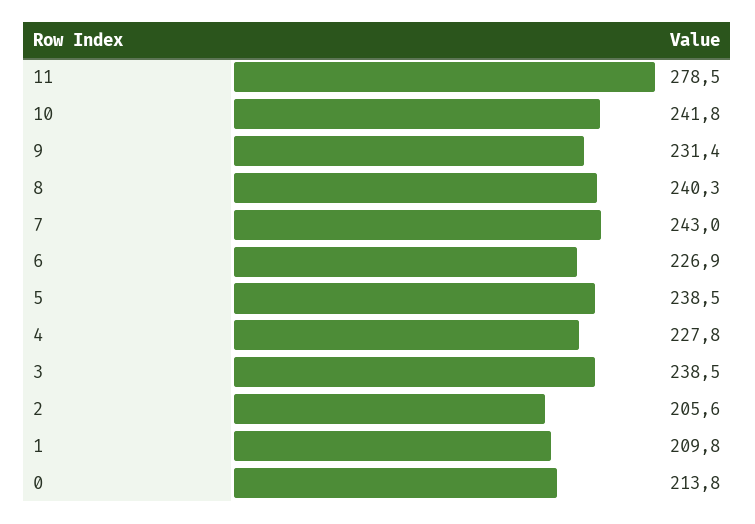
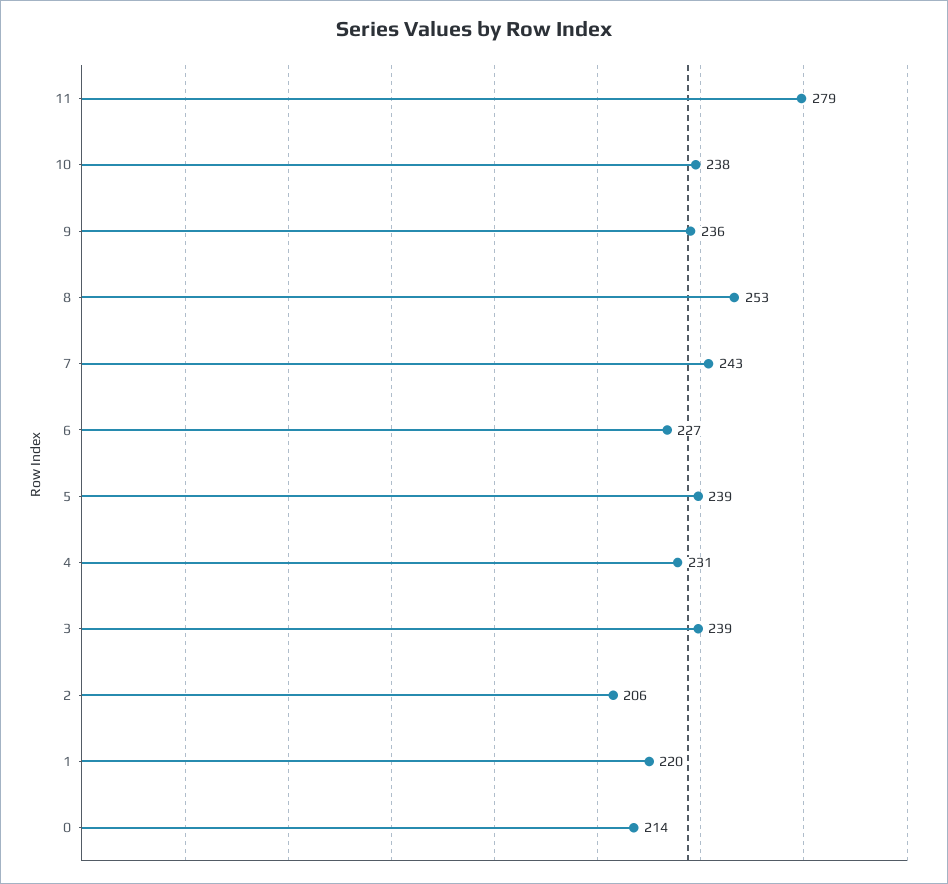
10: 241.8 -> 238
9: 231.4 -> 236
8: 240.3 -> 253
4: 227.8 -> 231
1: 209.8 -> 220

